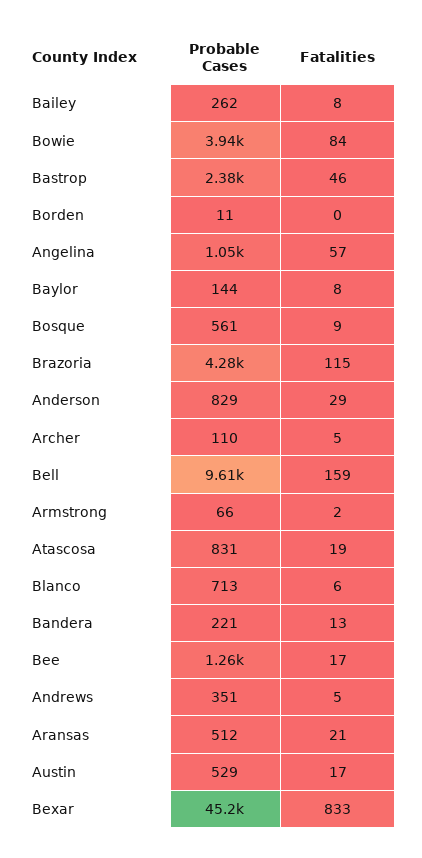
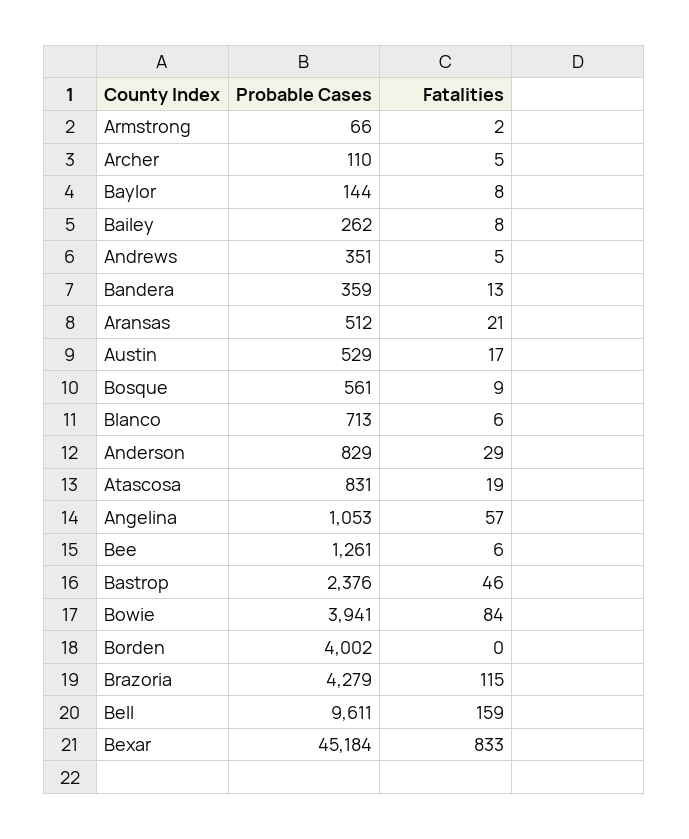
Probable Cases, Borden: 11 -> 4002
Probable Cases, Bandera: 221 -> 359
Fatalities, Bee: 17 -> 6

